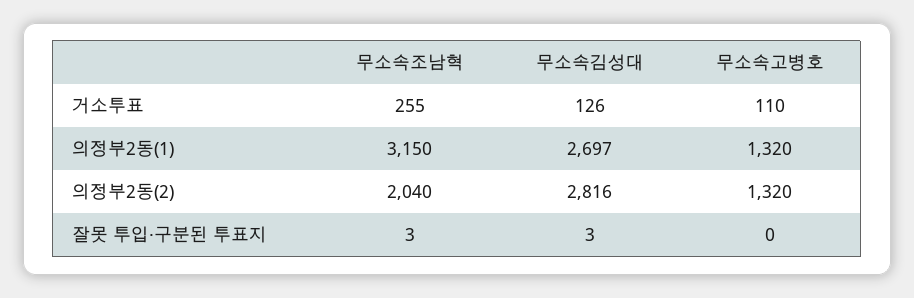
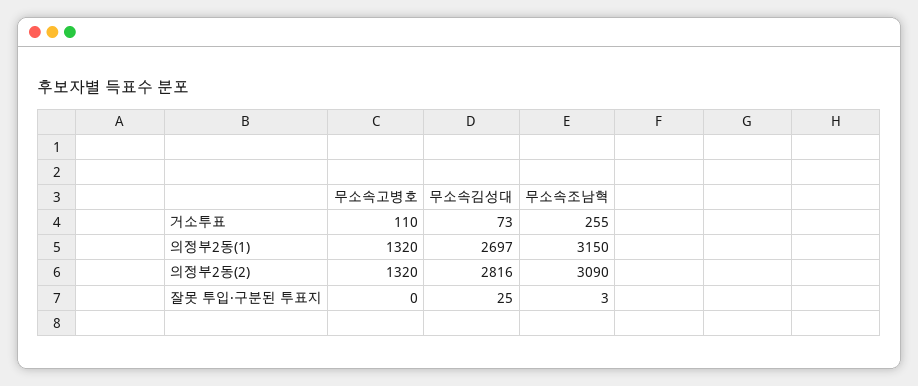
무소속김성대, 거소투표: 126 -> 73
무소속조남혁, 의정부2동(2): 2040 -> 3090
무소속김성대, 잘못 투입·구분된 투표지: 3 -> 25

